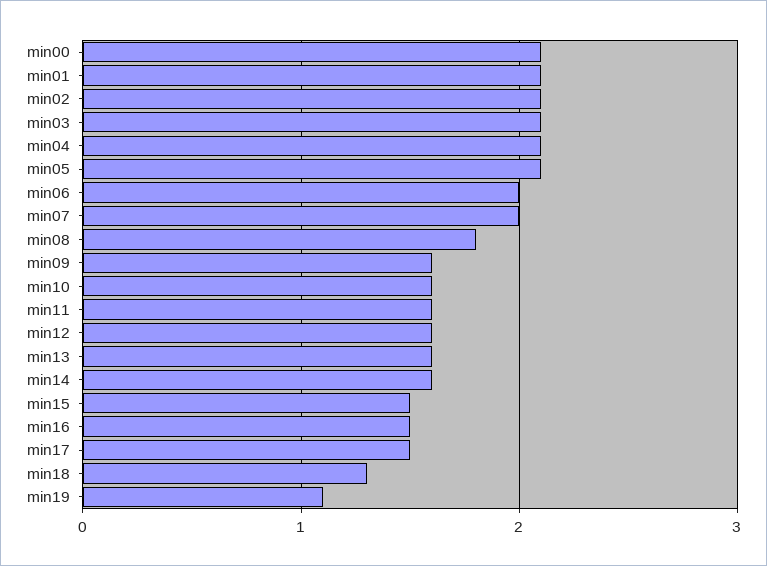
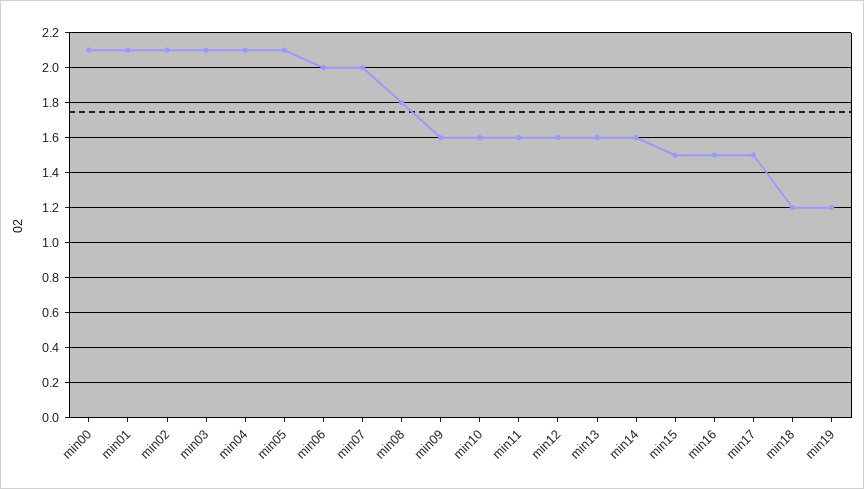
min18: 1.3 -> 1.2
min19: 1.1 -> 1.2

